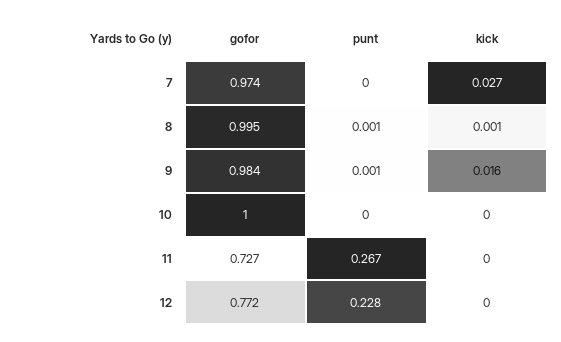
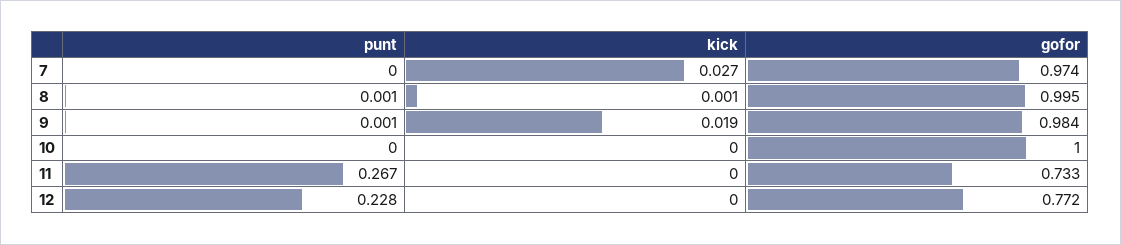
kick, 9: 0.016 -> 0.019
gofor, 11: 0.727 -> 0.733

